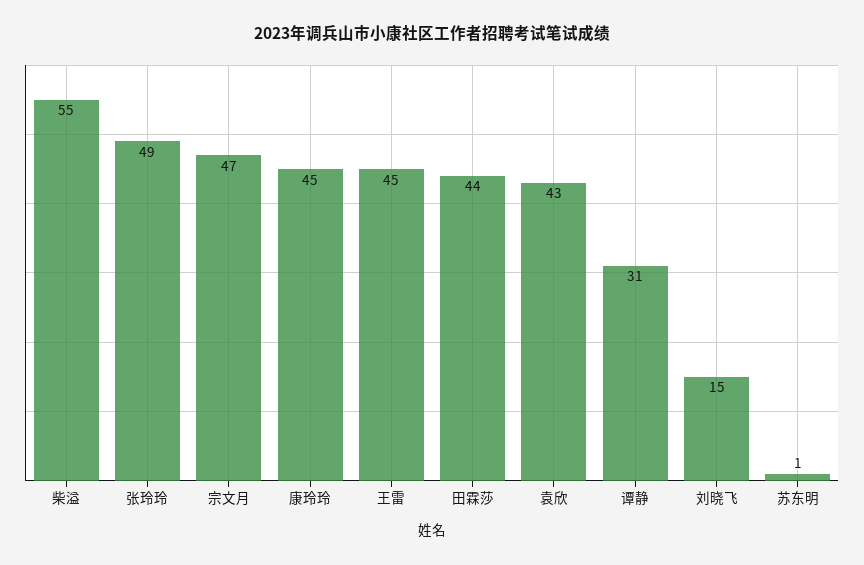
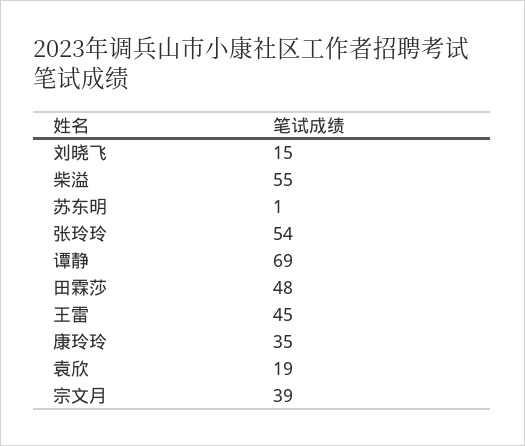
张玲玲: 49 -> 54
宗文月: 47 -> 39
康玲玲: 45 -> 35
田霖莎: 44 -> 48
袁欣: 43 -> 19
谭静: 31 -> 69

